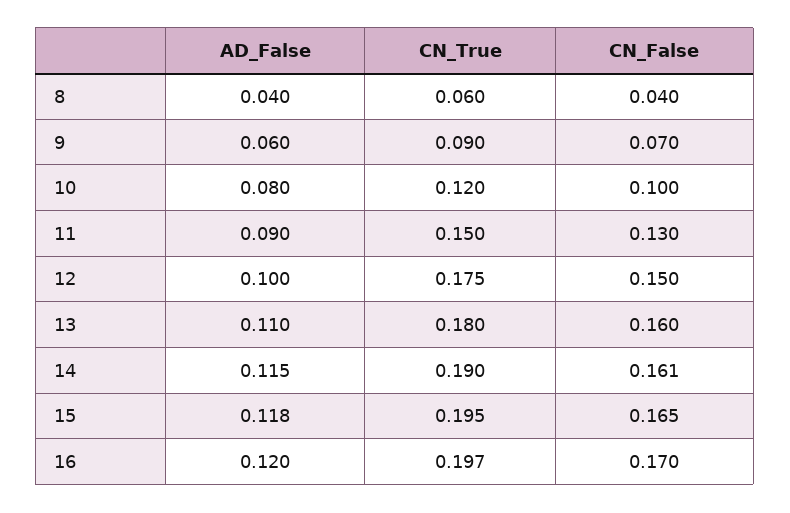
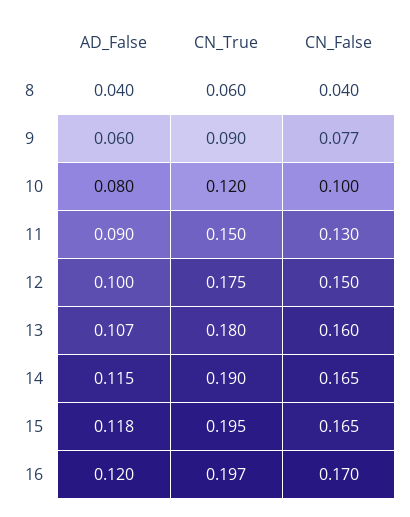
CN_False, 9: 0.07 -> 0.077
AD_False, 13: 0.11 -> 0.107
CN_False, 14: 0.161 -> 0.165

